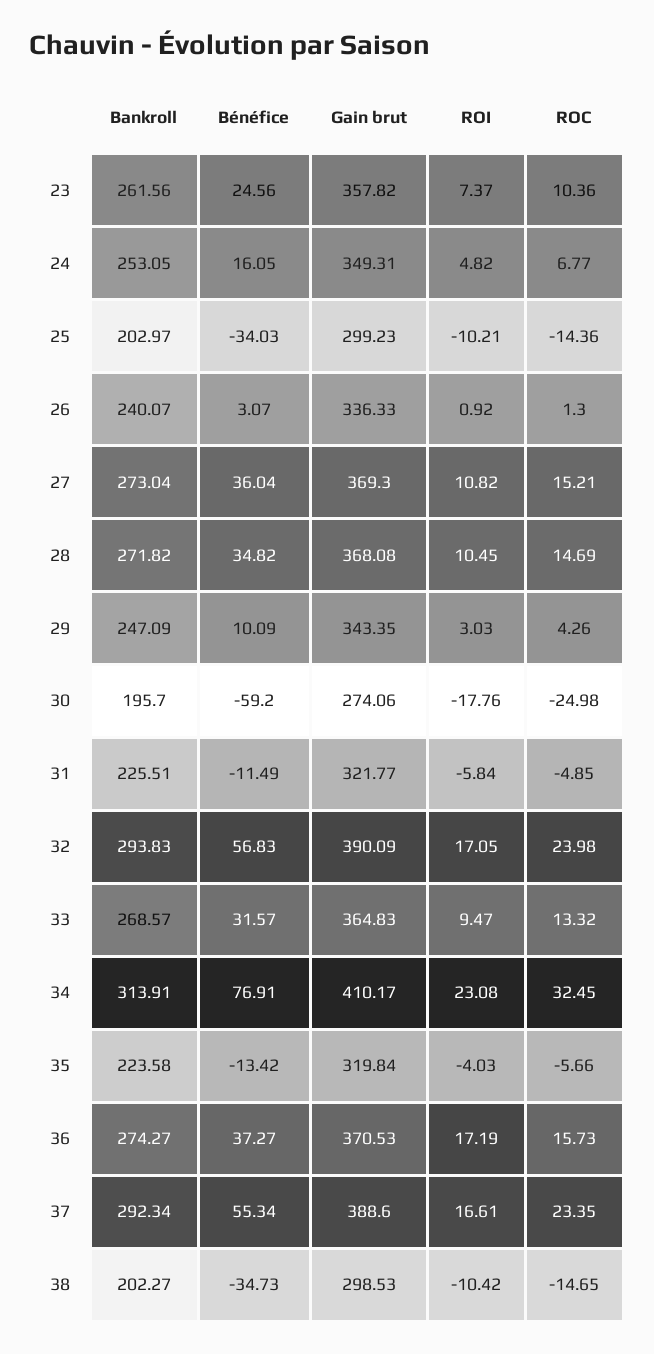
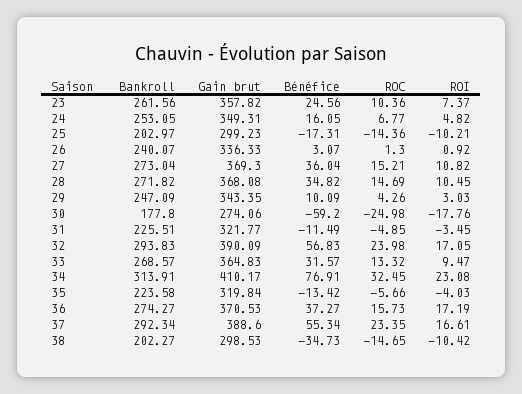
Bénéfice, 25: -34.03 -> -17.31
Bankroll, 30: 195.7 -> 177.8
ROI, 31: -5.84 -> -3.45

